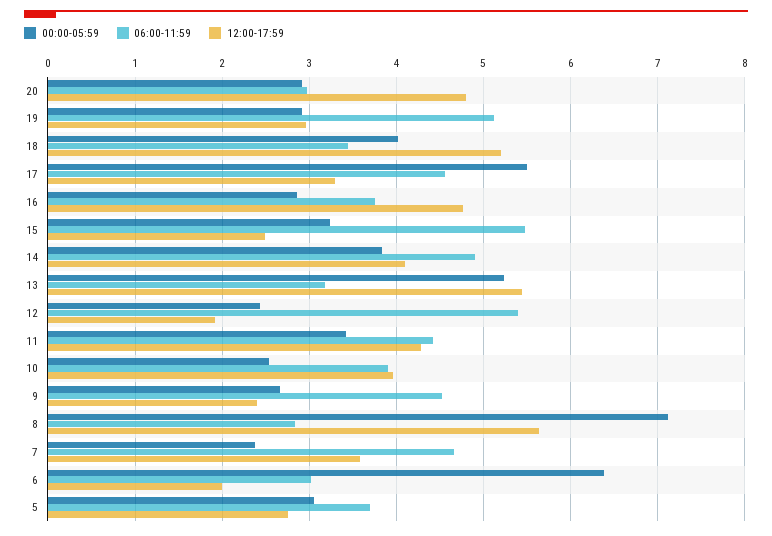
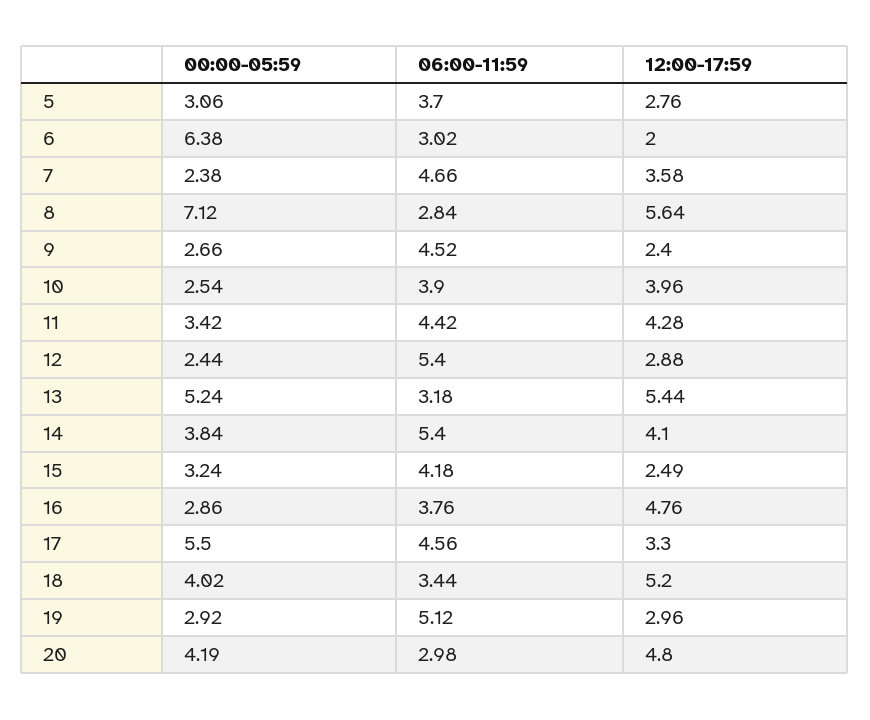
00:00-05:59, 20: 2.9 -> 4.19
06:00-11:59, 15: 5.5 -> 4.18
06:00-11:59, 14: 4.9 -> 5.4
12:00-17:59, 12: 1.9 -> 2.88

